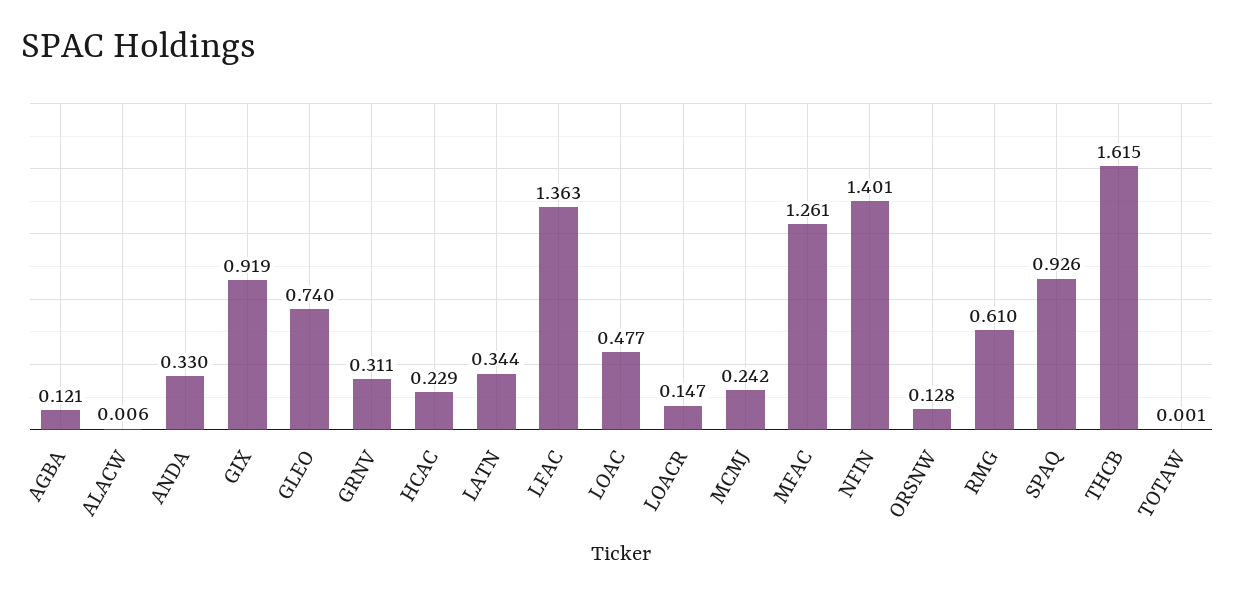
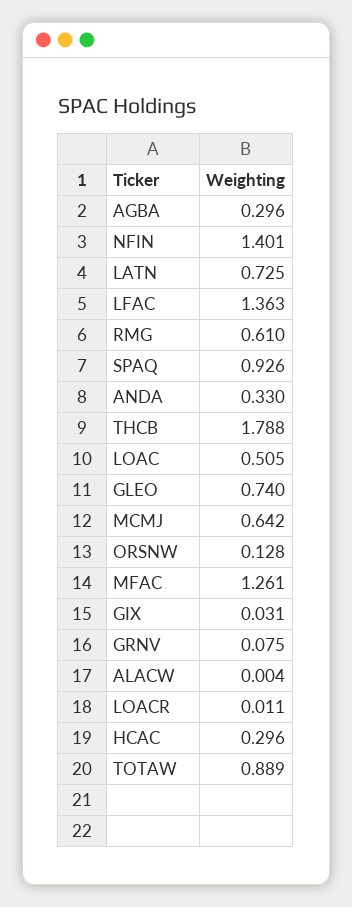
AGBA: 0.121 -> 0.296
ALACW: 0.006 -> 0.004
GIX: 0.919 -> 0.031
GRNV: 0.311 -> 0.075
HCAC: 0.229 -> 0.296
LATN: 0.344 -> 0.725
LOAC: 0.477 -> 0.505
LOACR: 0.147 -> 0.011
MCMJ: 0.242 -> 0.642
THCB: 1.615 -> 1.788
TOTAW: 0.001 -> 0.889

